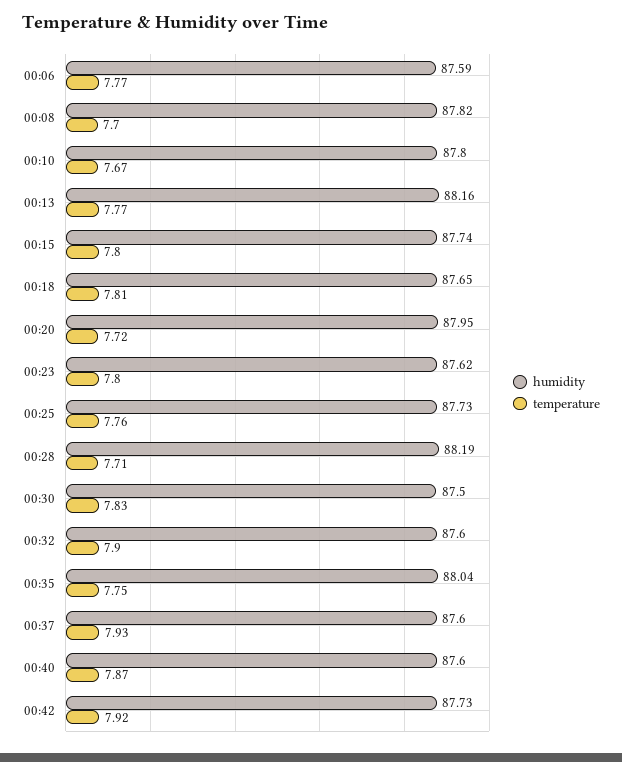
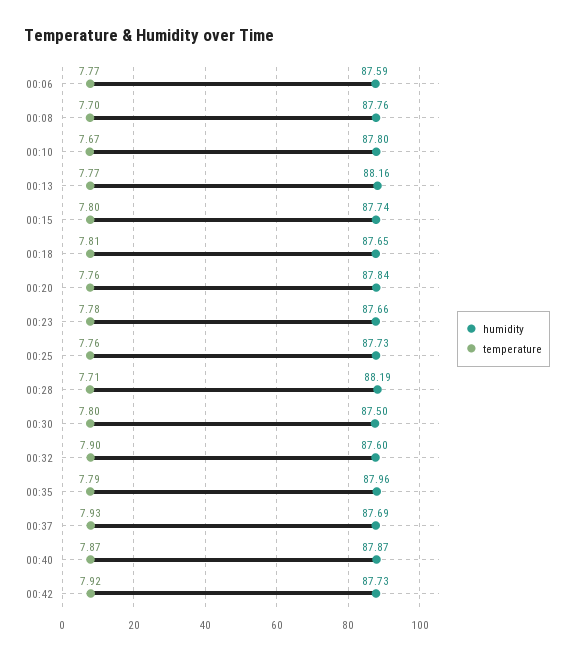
humidity, 00:08: 87.82 -> 87.76
humidity, 00:20: 87.95 -> 87.84
temperature, 00:20: 7.72 -> 7.76
humidity, 00:23: 87.62 -> 87.66
temperature, 00:23: 7.8 -> 7.78
temperature, 00:30: 7.83 -> 7.8
humidity, 00:35: 88.04 -> 87.96
temperature, 00:35: 7.75 -> 7.79
humidity, 00:37: 87.6 -> 87.69
humidity, 00:40: 87.6 -> 87.87

